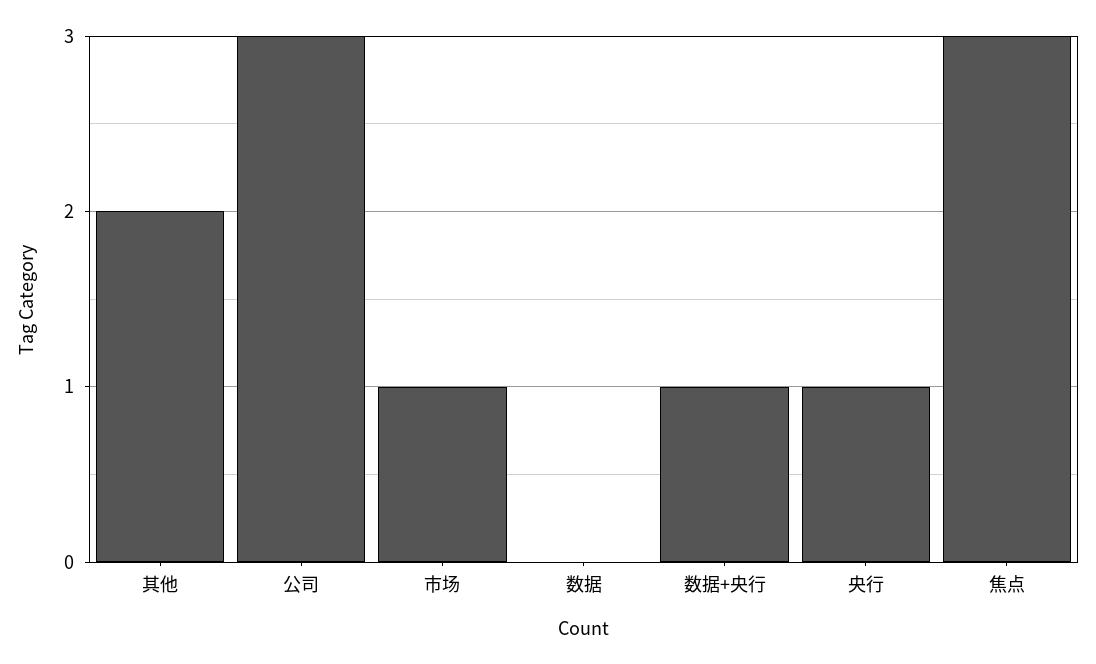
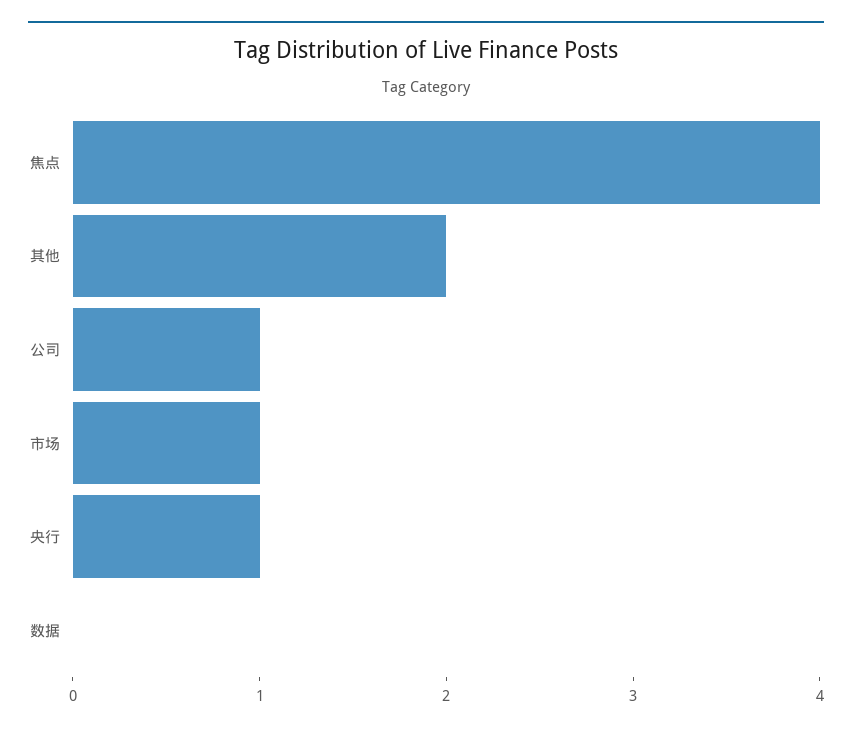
公司: 3 -> 1
数据+央行: 1 -> none
焦点: 3 -> 4

